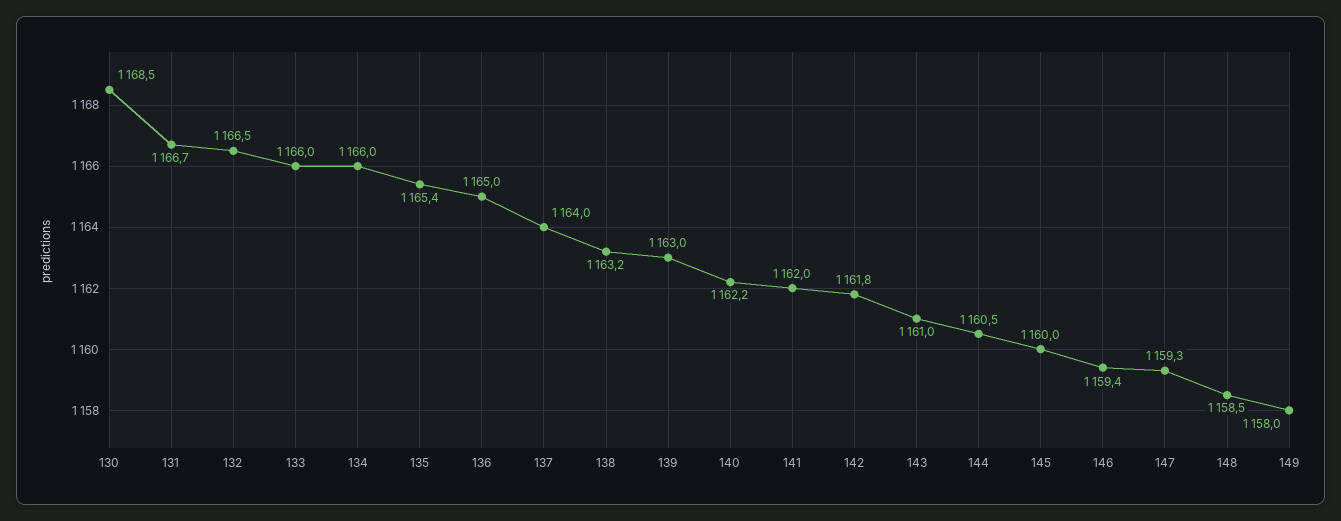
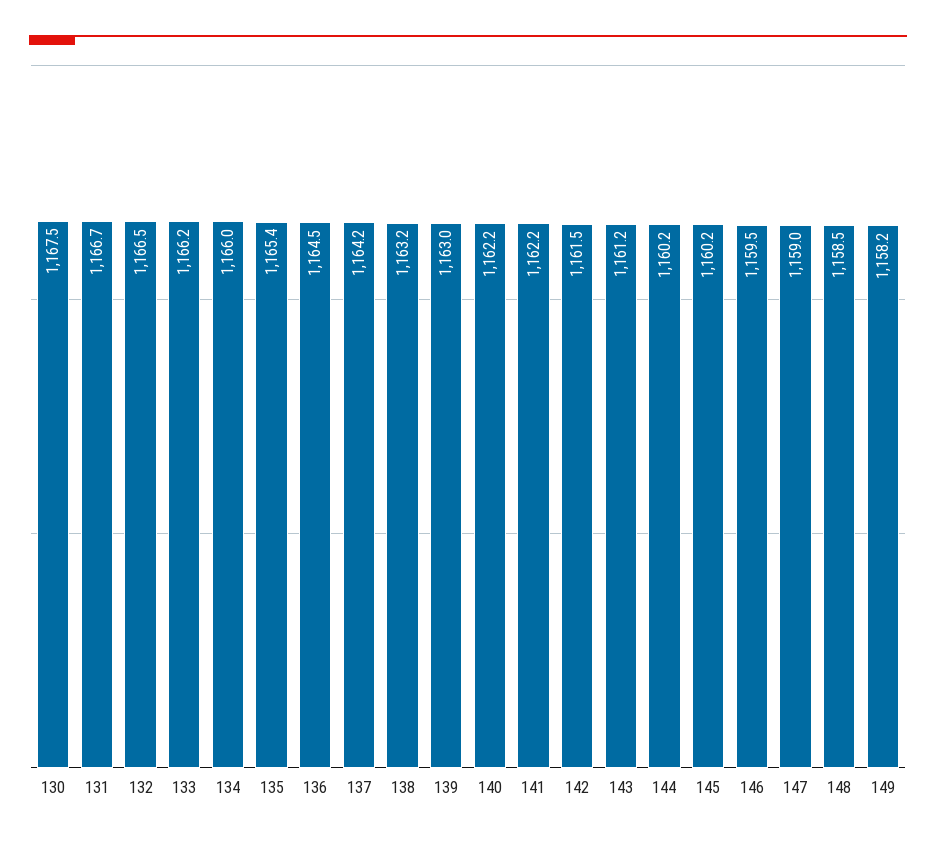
130: 1168.5 -> 1167.5
133: 1166 -> 1166.2
136: 1165 -> 1164.5
137: 1164 -> 1164.2
141: 1162 -> 1162.2
142: 1161.8 -> 1161.5
143: 1161 -> 1161.2
144: 1160.5 -> 1160.2
145: 1160 -> 1160.2
146: 1159.4 -> 1159.5
147: 1159.3 -> 1159
149: 1158 -> 1158.2

